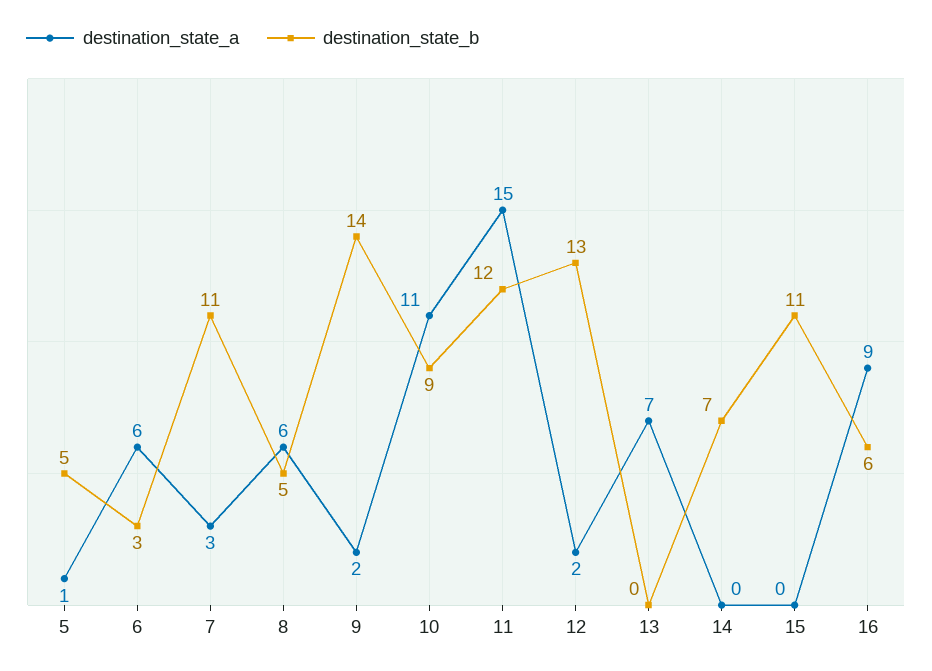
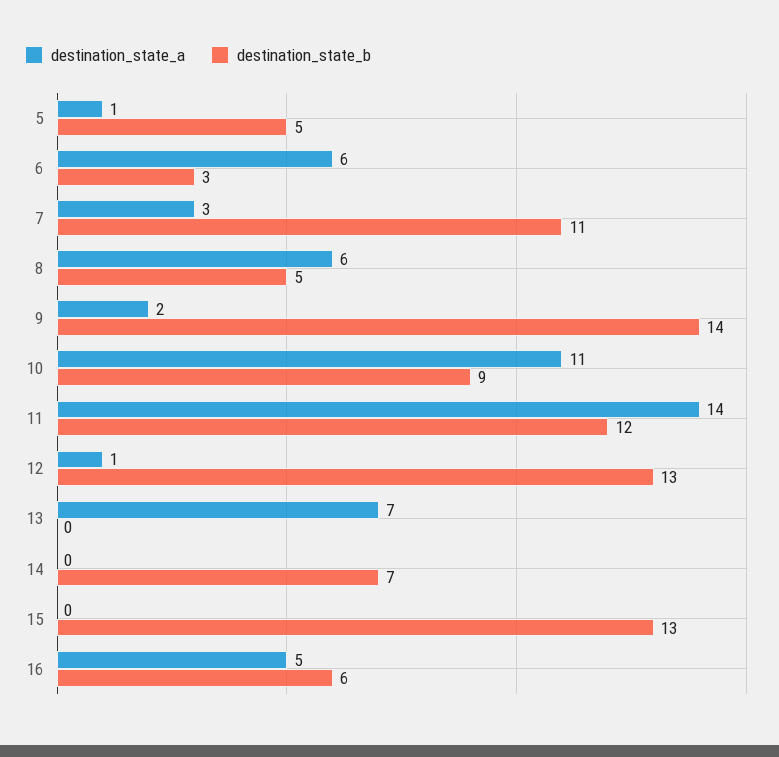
destination_state_a, 11: 15 -> 14
destination_state_a, 12: 2 -> 1
destination_state_b, 15: 11 -> 13
destination_state_a, 16: 9 -> 5

